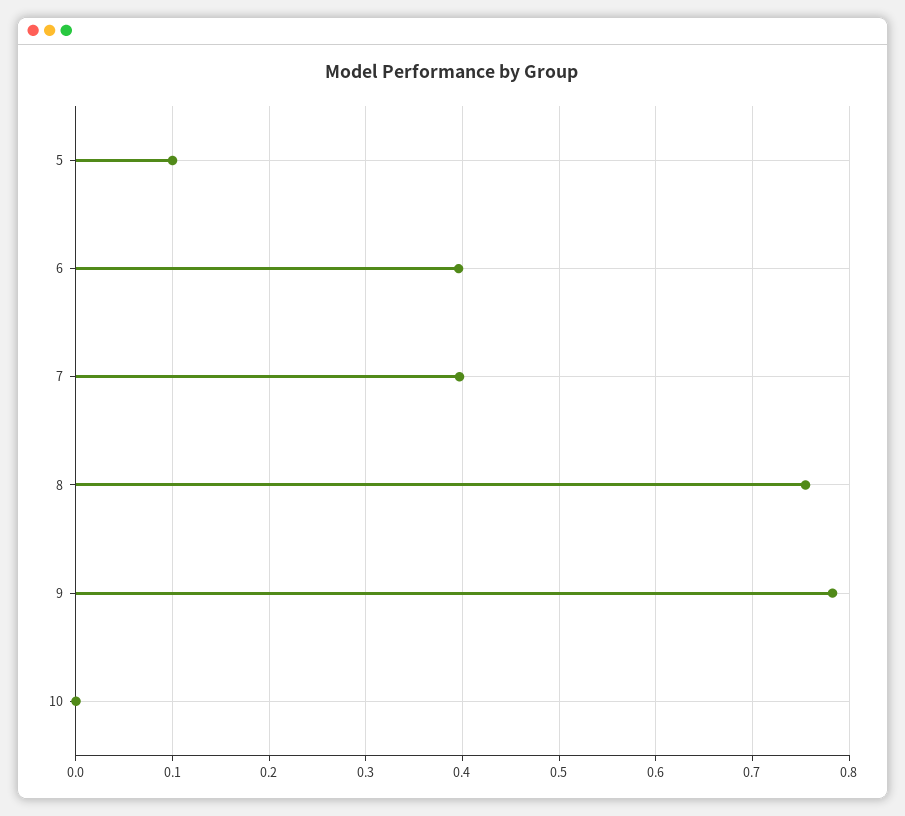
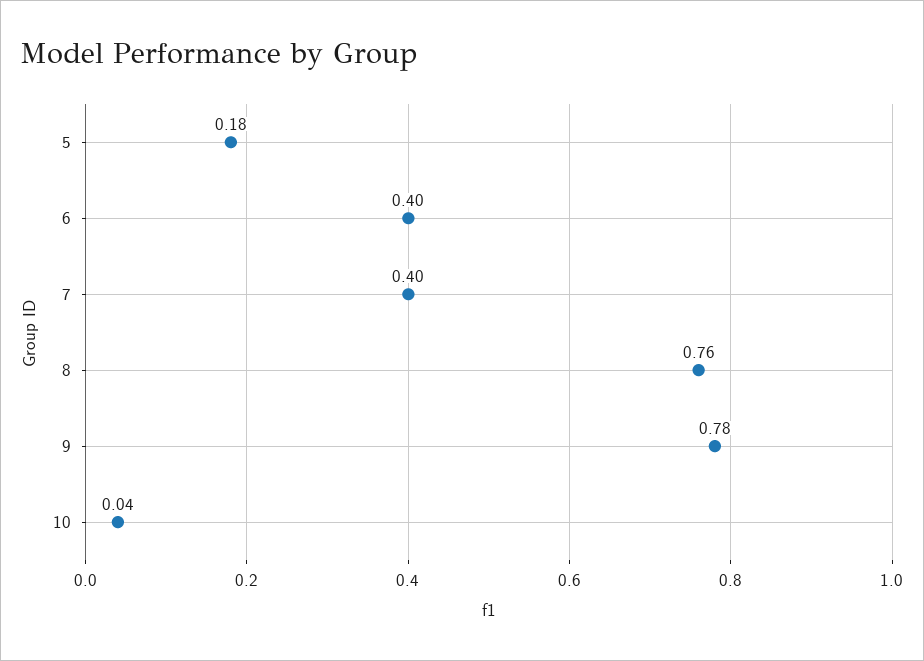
5: 0.1 -> 0.18
10: 0 -> 0.04

